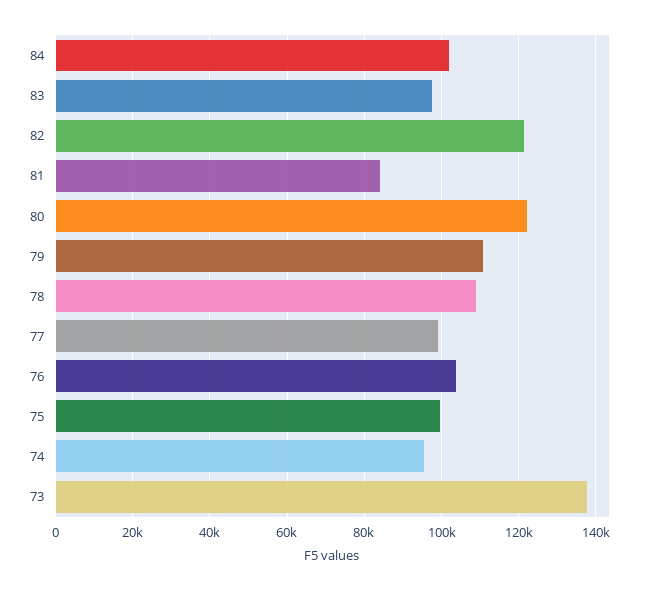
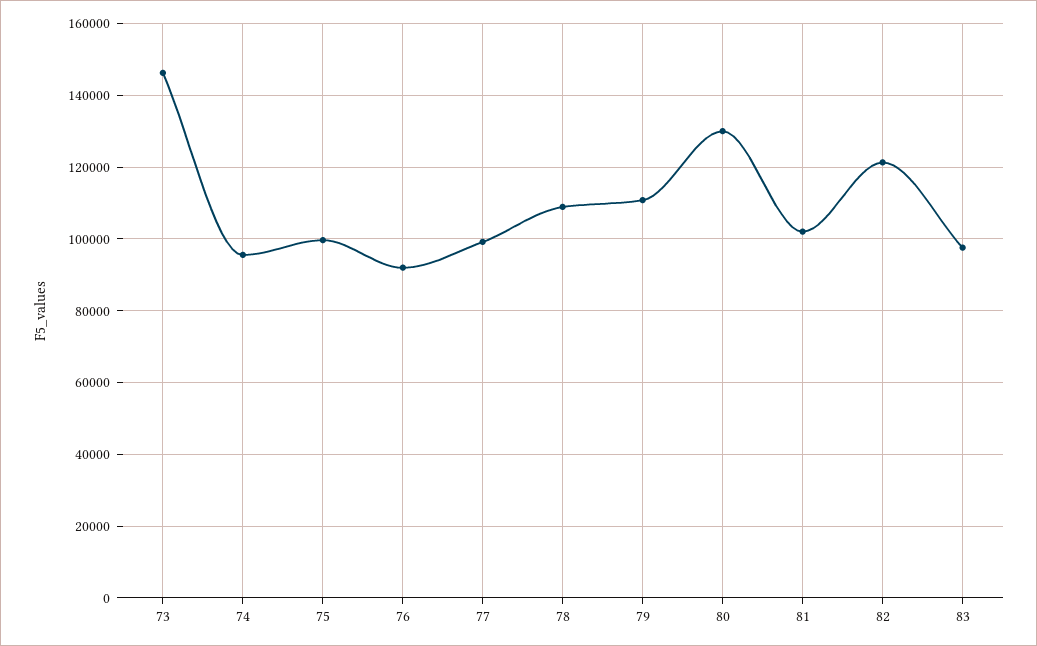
84: 102000 -> none
81: 84000 -> 102000
80: 122000 -> 130000
76: 104000 -> 92000
73: 138000 -> 146000

